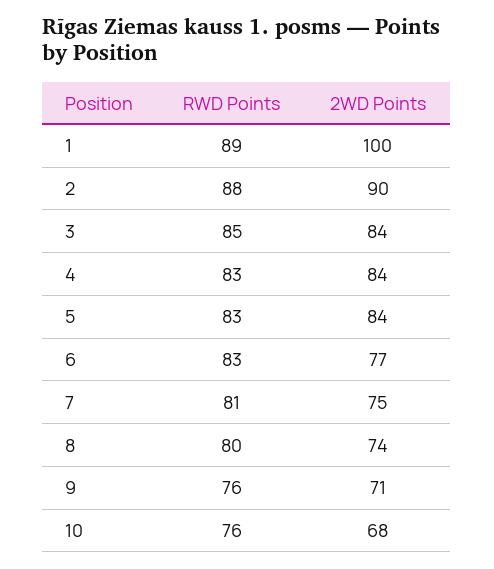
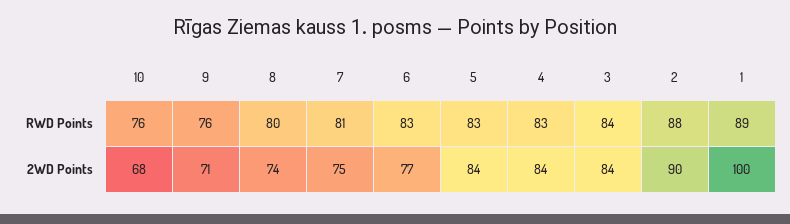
RWD Points, 3: 85 -> 84

